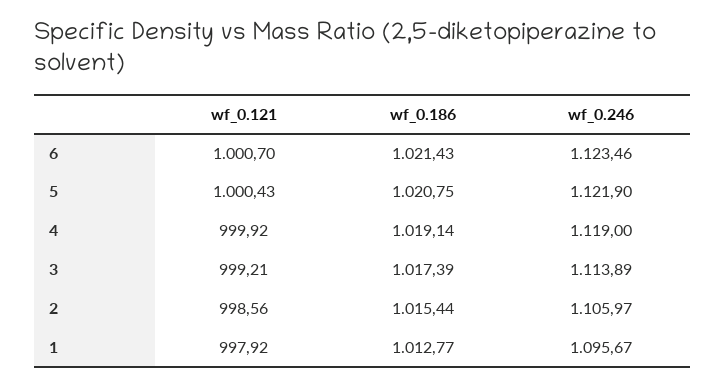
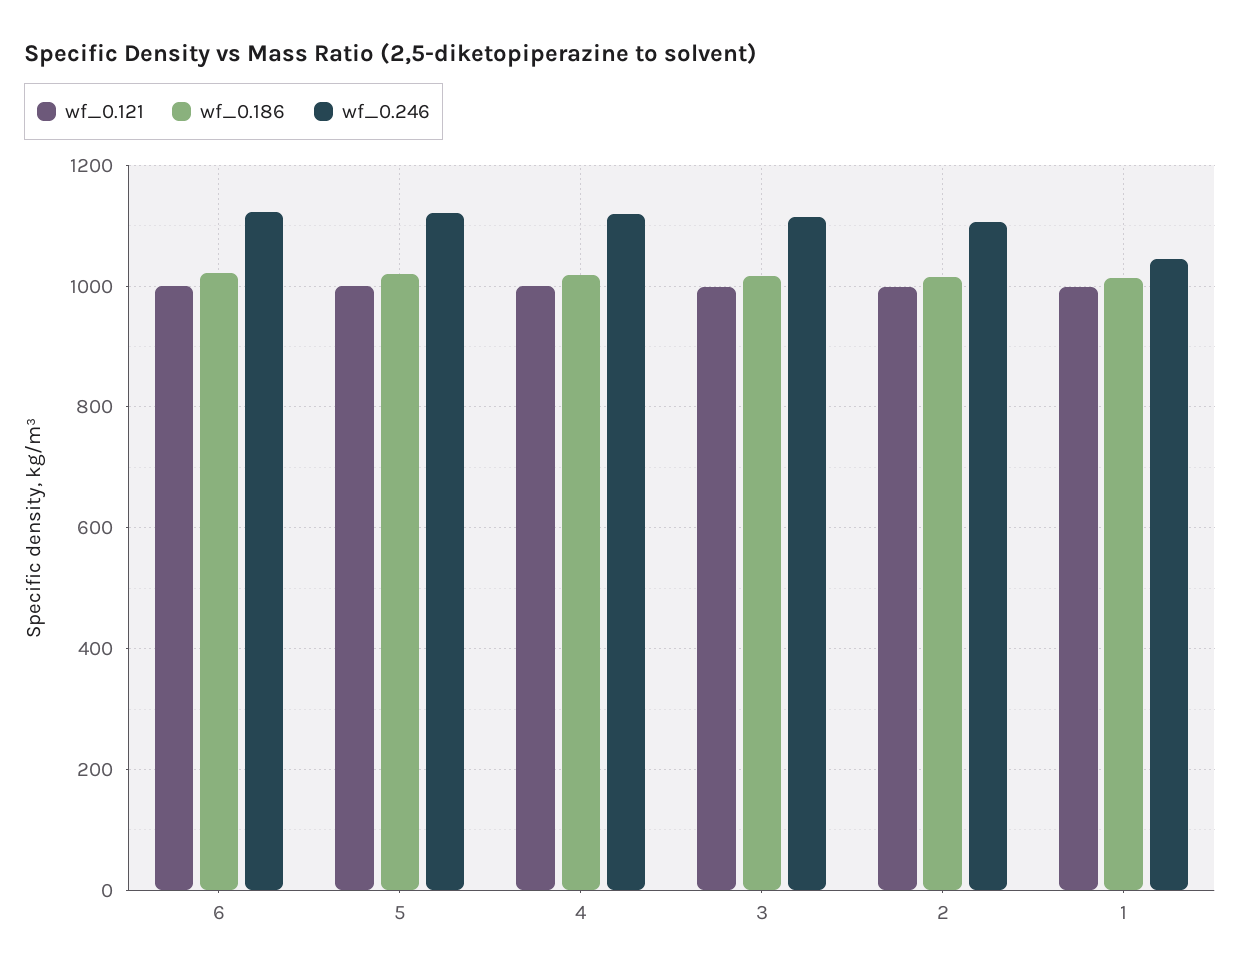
wf_0.246, 1: 1095.67 -> 1040

